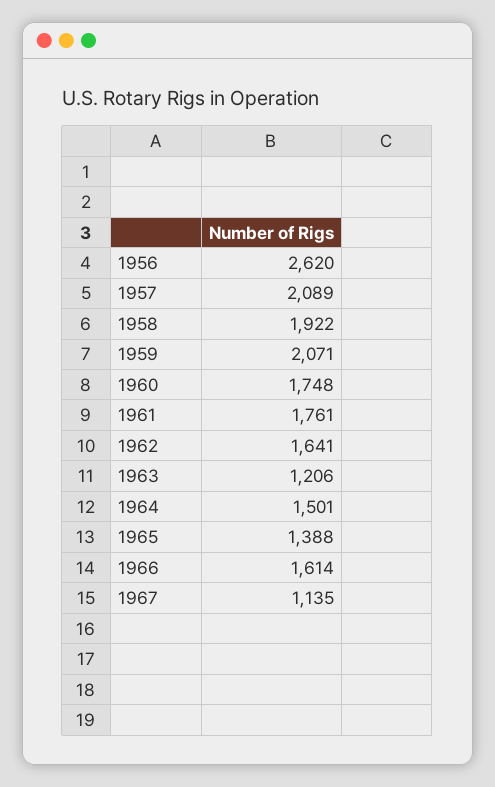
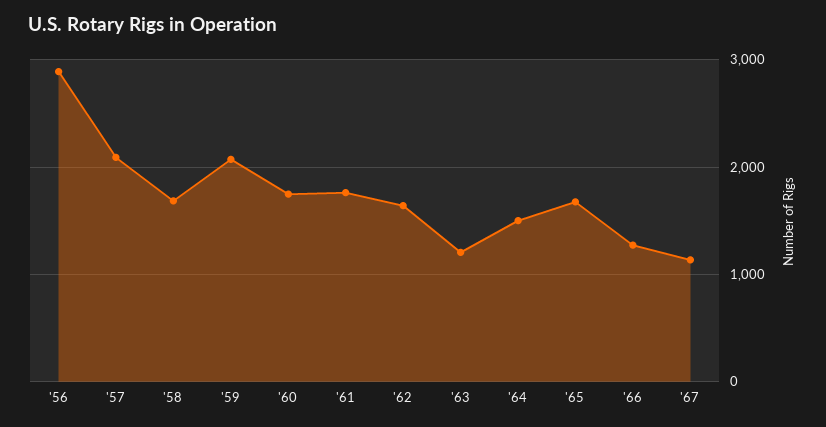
1956: 2620 -> 2900
1958: 1922 -> 1700
1965: 1388 -> 1700
1966: 1614 -> 1300

